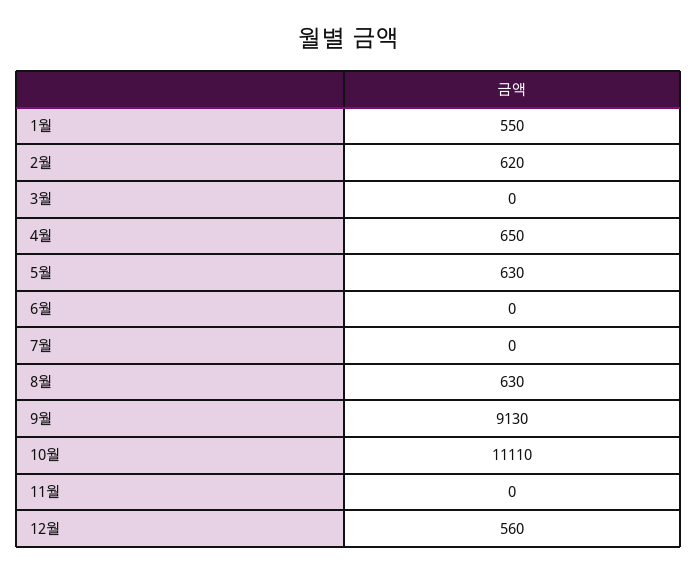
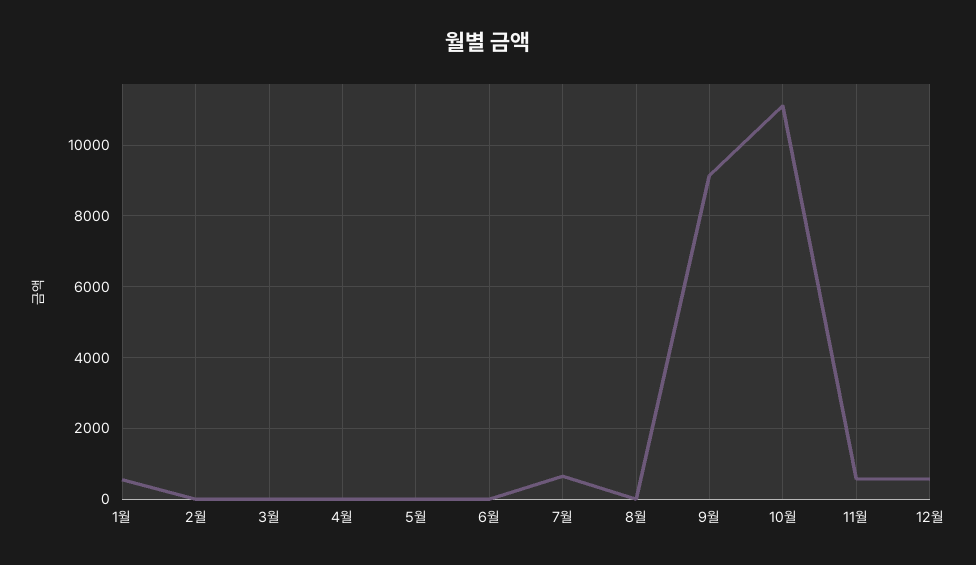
2월: 620 -> 0
4월: 650 -> 0
5월: 630 -> 0
7월: 0 -> 600
8월: 630 -> 0
11월: 0 -> 600

